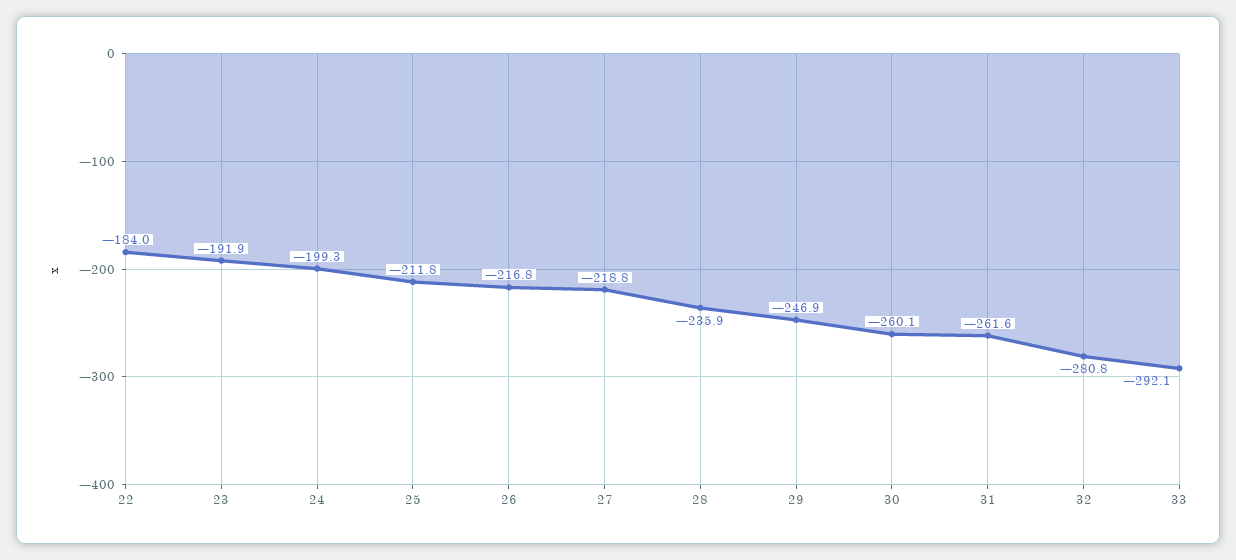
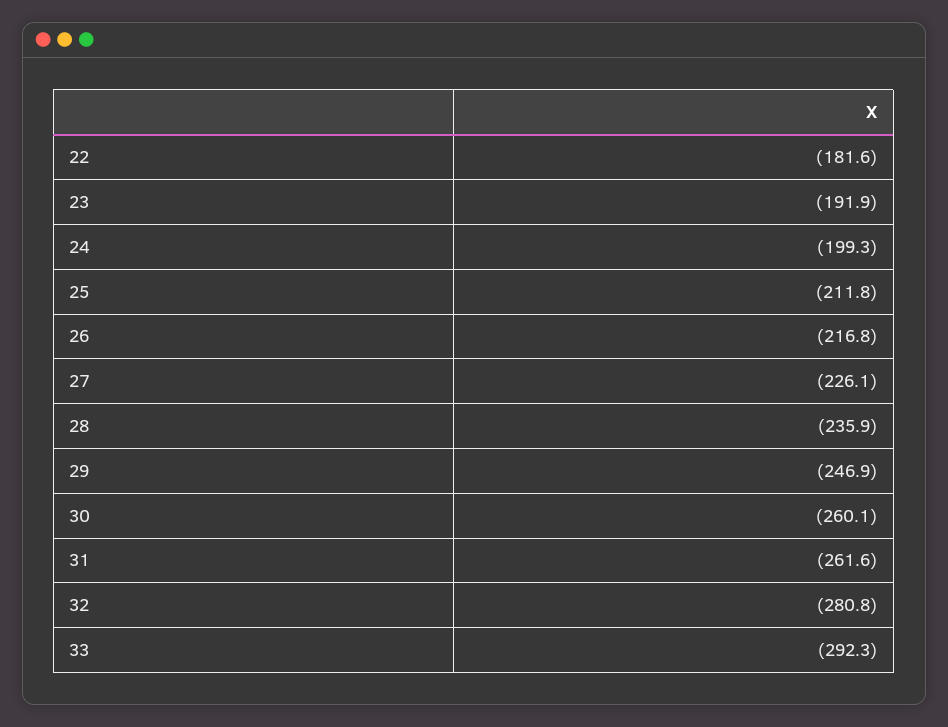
22: -184 -> -181.6
27: -218.8 -> -226.1
33: -292.1 -> -292.3

